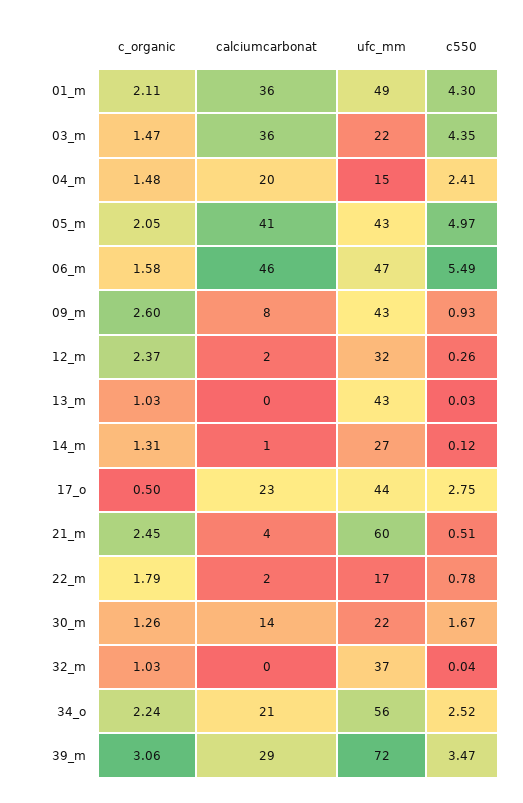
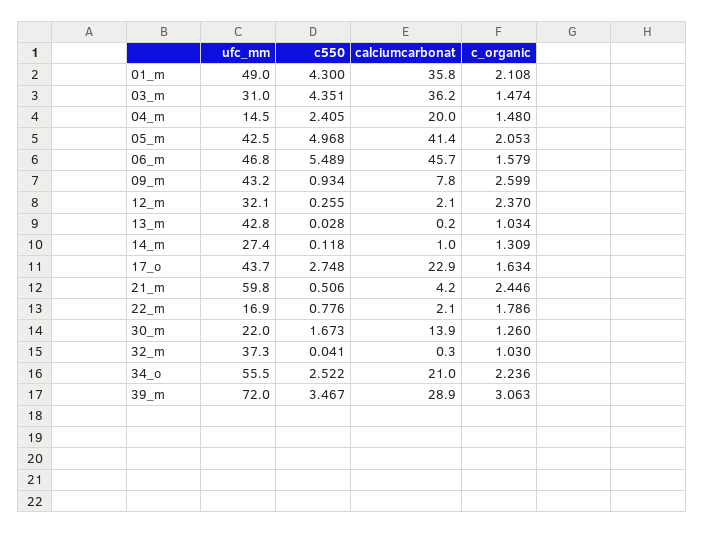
ufc_mm, 03_m: 22 -> 31
c_organic, 17_o: 0.5 -> 1.634

